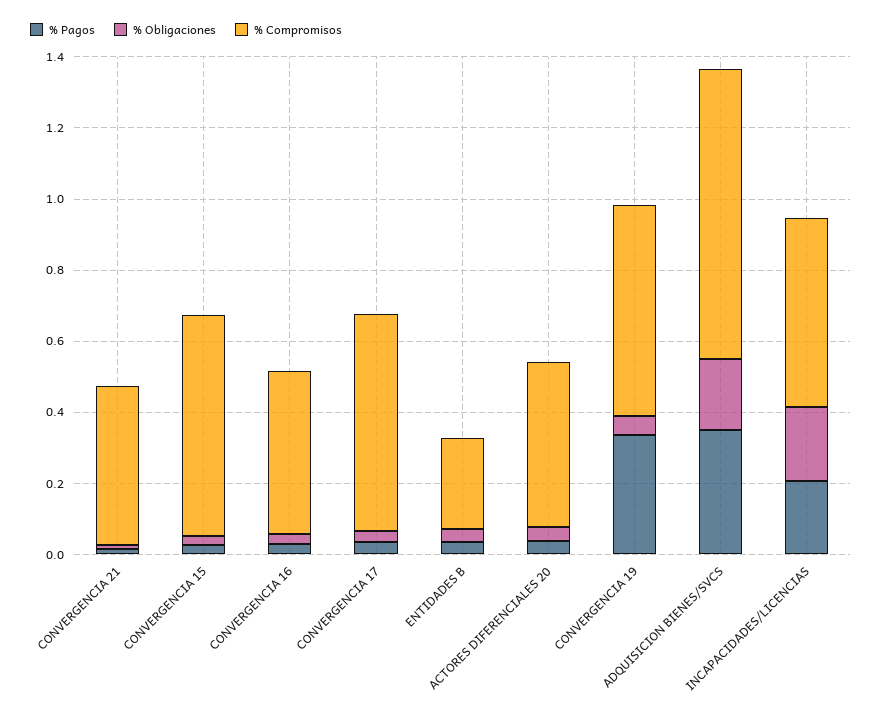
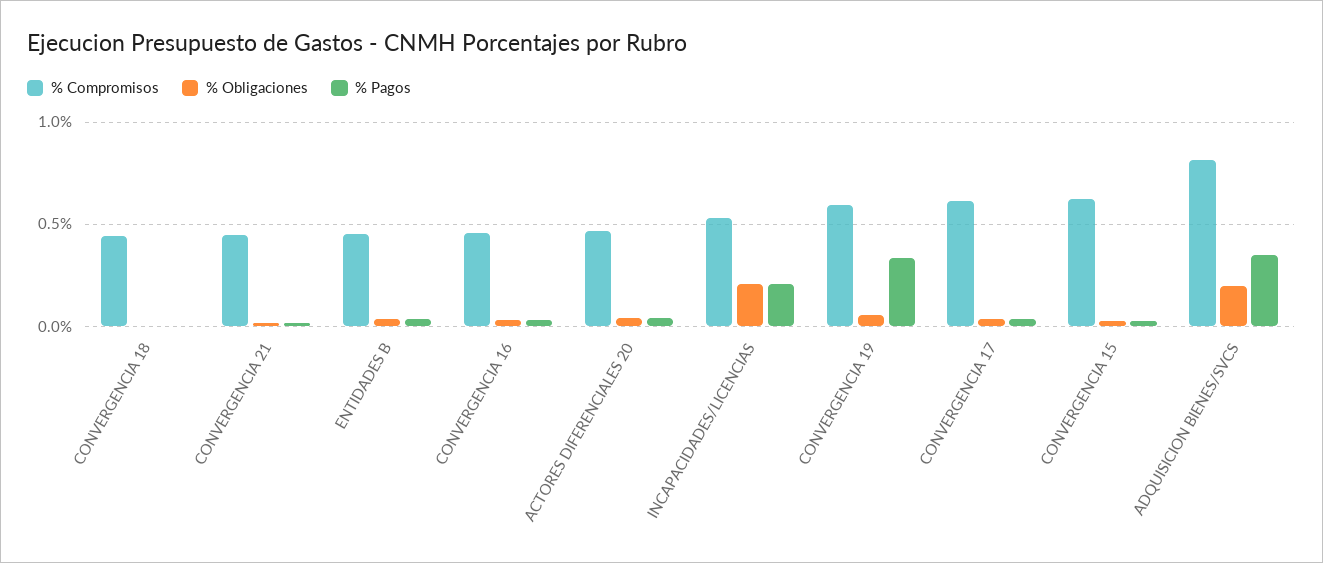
% Compromisos, ENTIDADES B: 0.25 -> 0.45
% Compromisos, CONVERGENCIA 18: none -> 0.45
% Obligaciones, CONVERGENCIA 18: none -> 0
% Pagos, CONVERGENCIA 18: none -> 0

